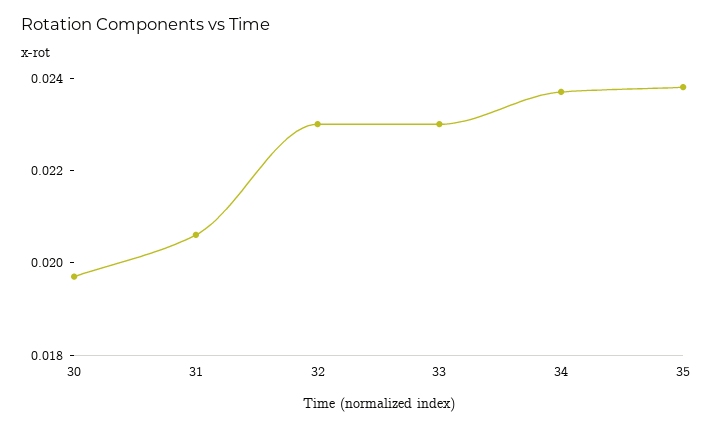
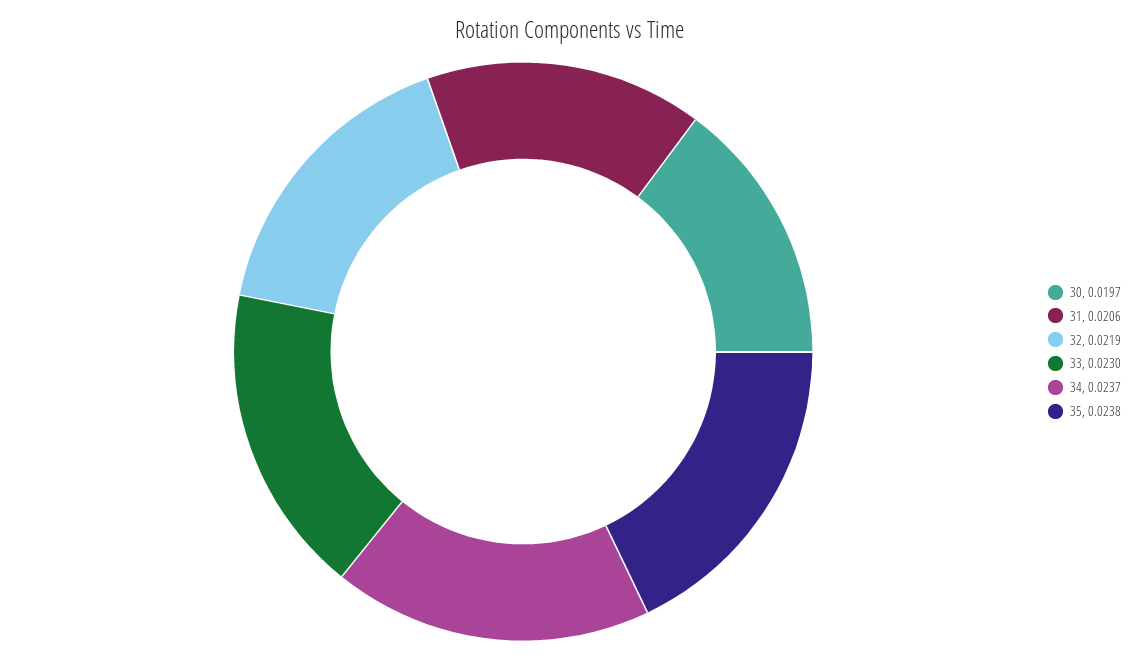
32: 0.023 -> 0.0219

